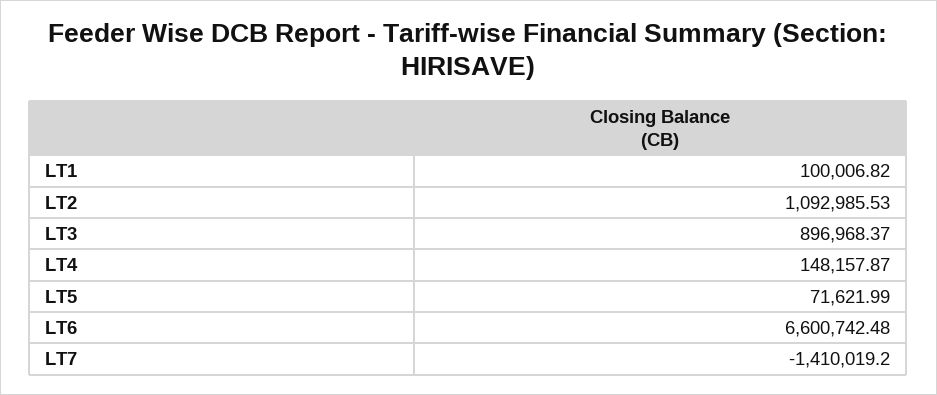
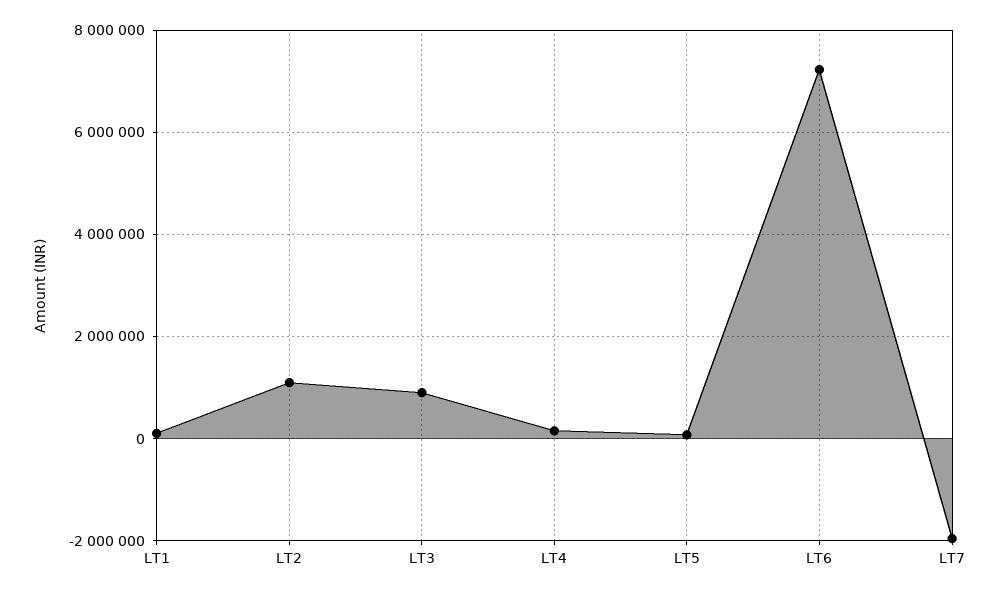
LT6: 6600742.48 -> 7200000
LT7: -1410019.2 -> -2000000

